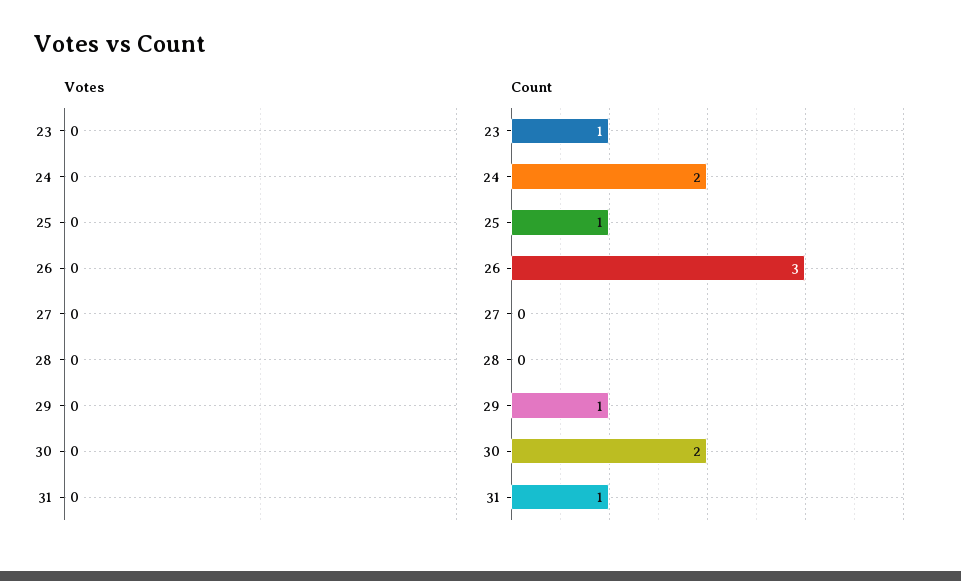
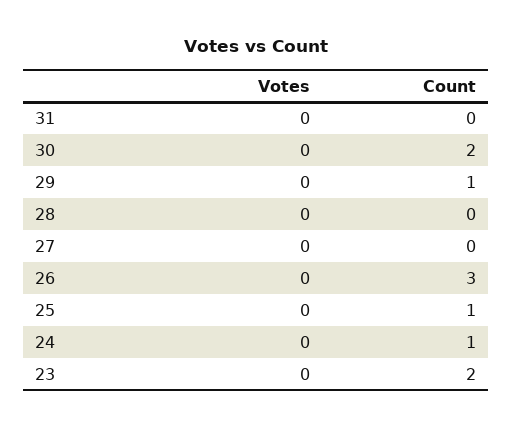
Count, 23: 1 -> 2
Count, 24: 2 -> 1
Count, 31: 1 -> 0

